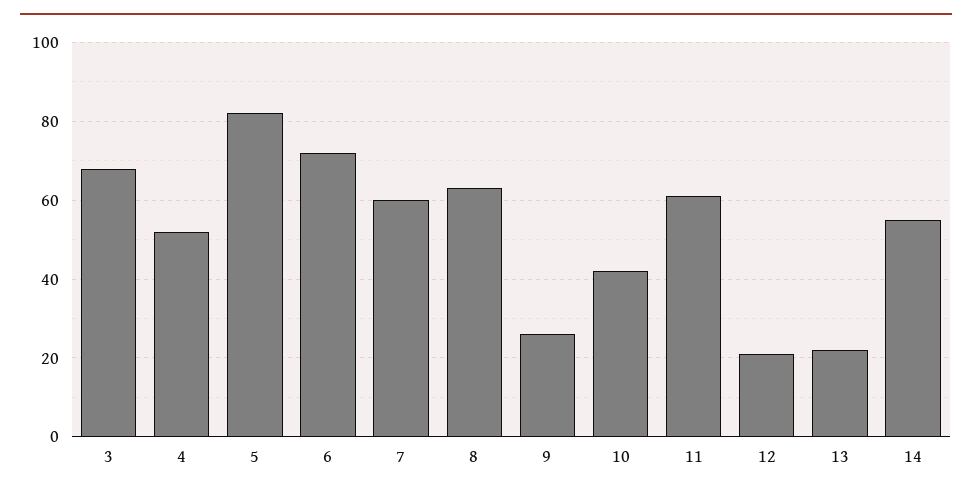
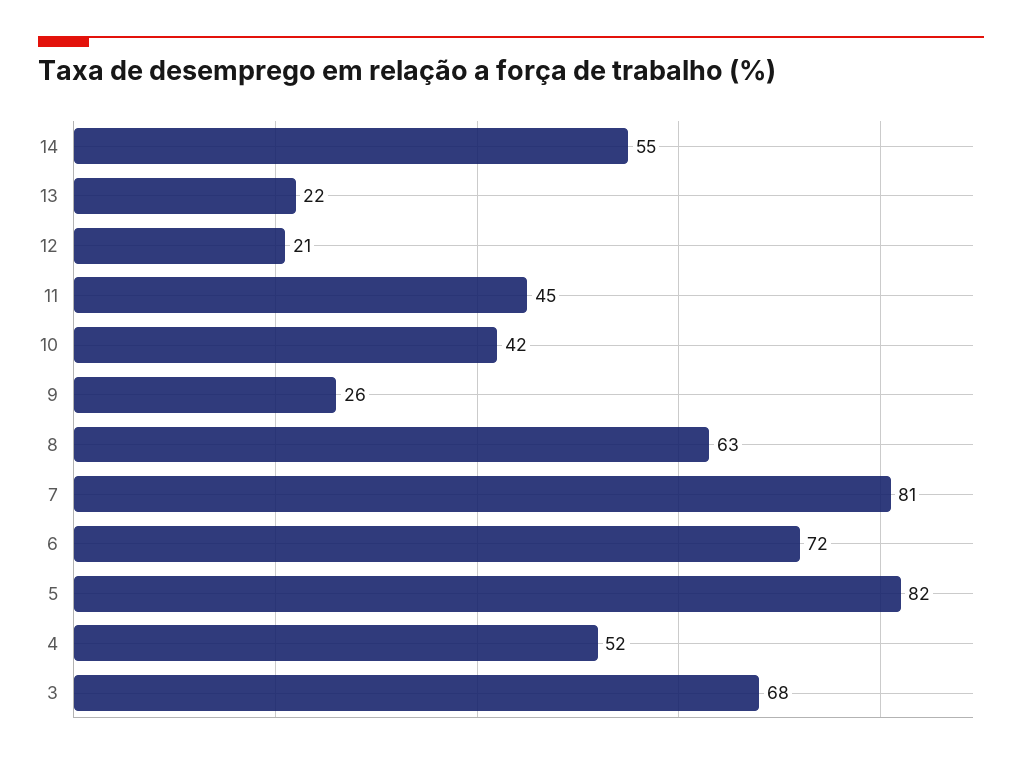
7: 60 -> 81
11: 60 -> 45

